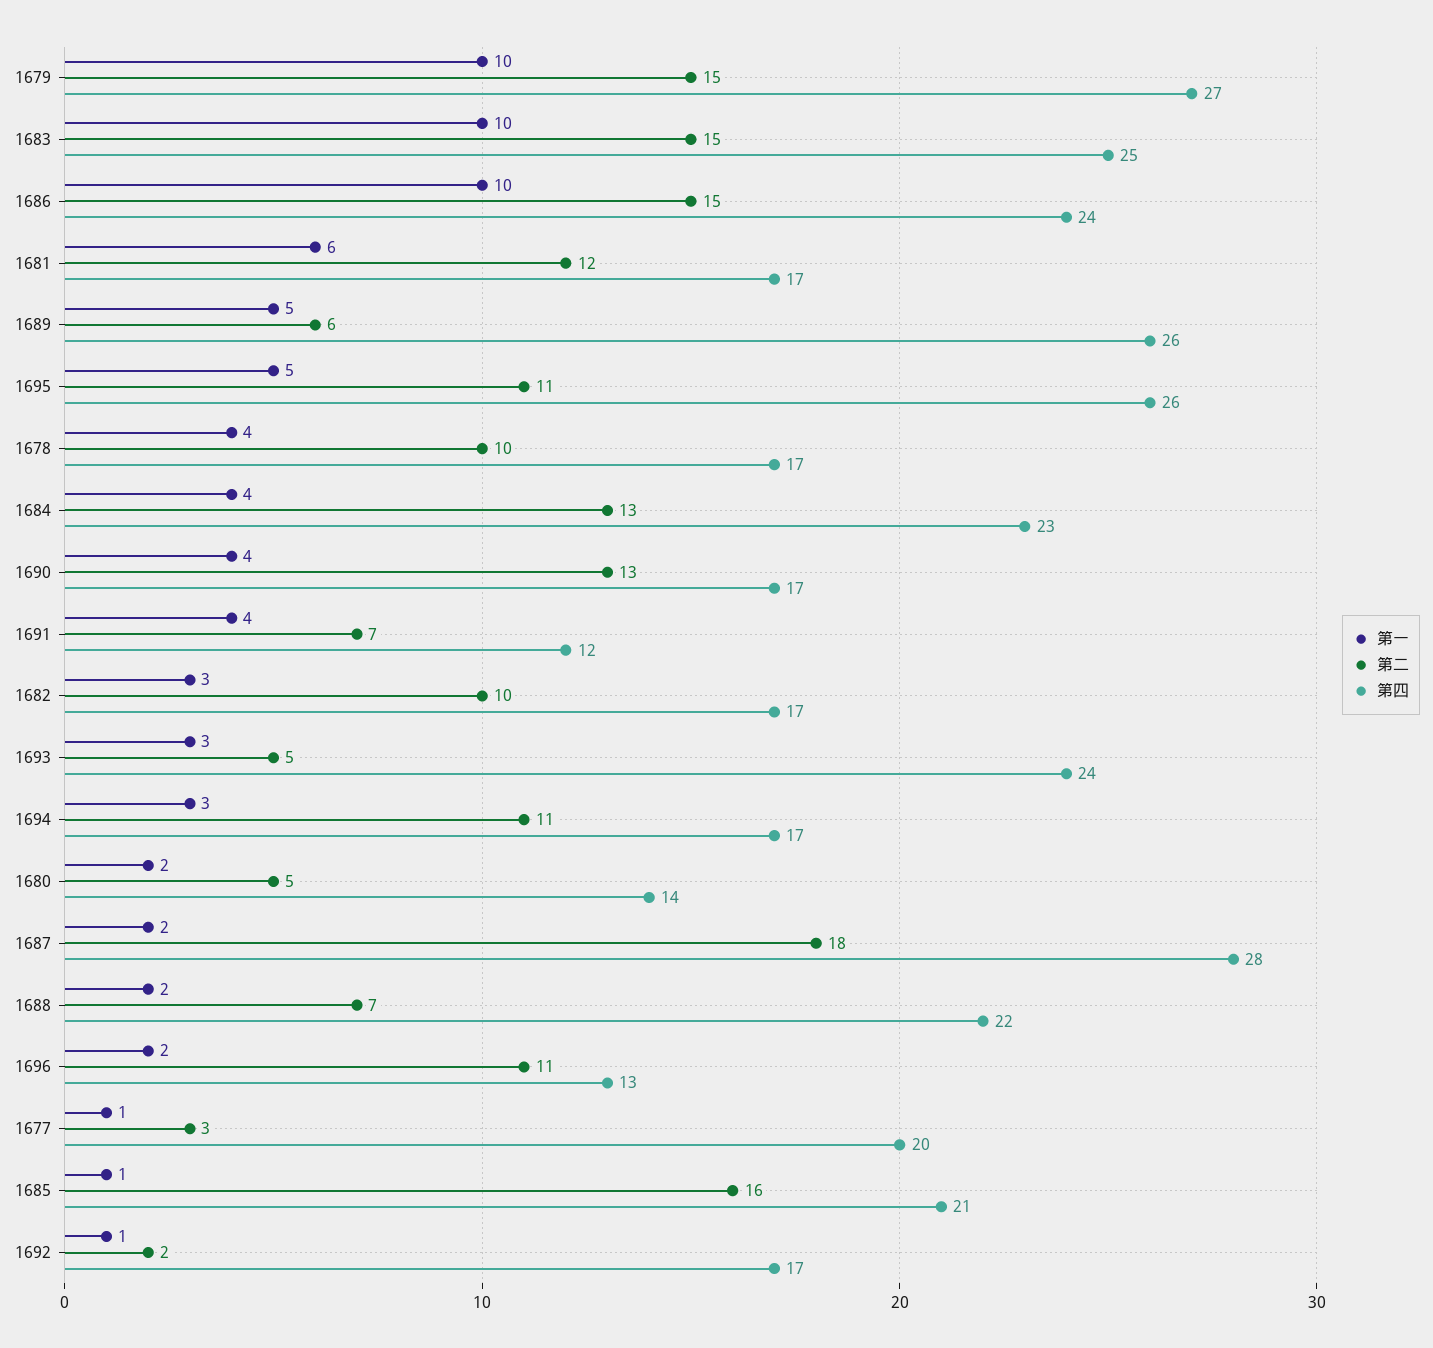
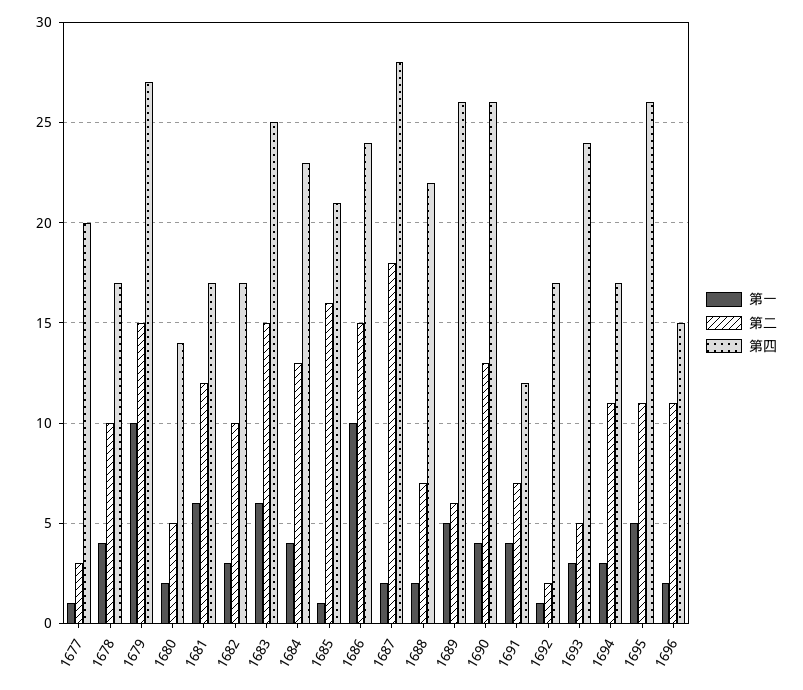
第一, 1683: 10 -> 6
第四, 1690: 17 -> 26
第四, 1696: 13 -> 15

